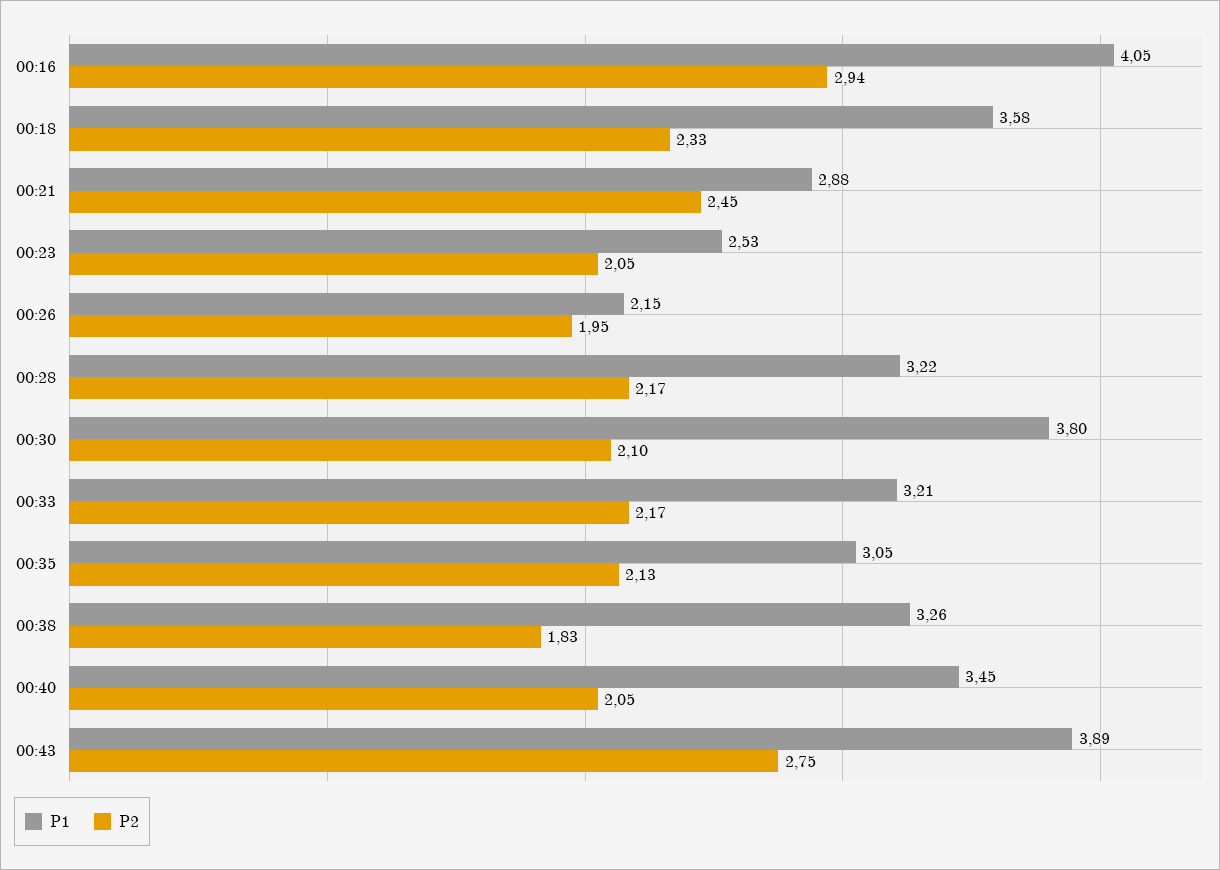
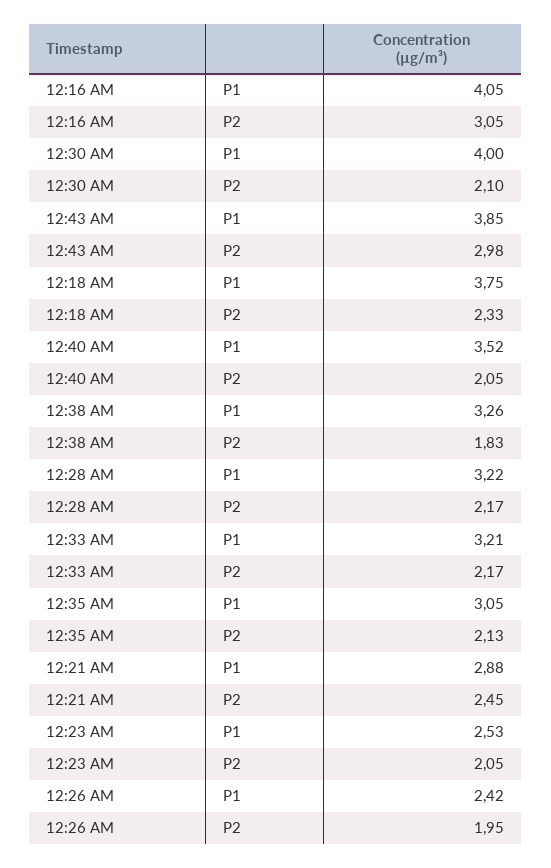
P2, 00:16: 2.94 -> 3.05
P1, 00:18: 3.58 -> 3.75
P1, 00:26: 2.15 -> 2.42
P1, 00:30: 3.8 -> 4
P1, 00:40: 3.45 -> 3.52
P1, 00:43: 3.89 -> 3.85
P2, 00:43: 2.75 -> 2.98

